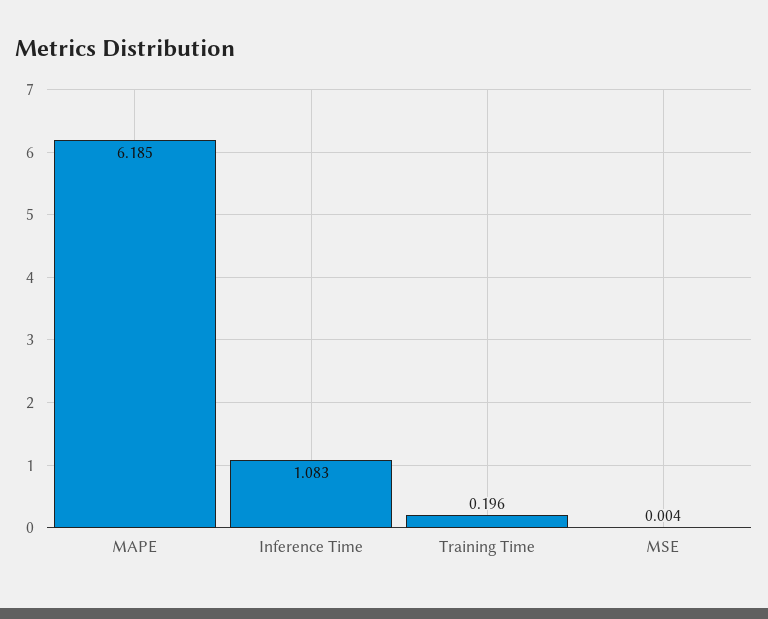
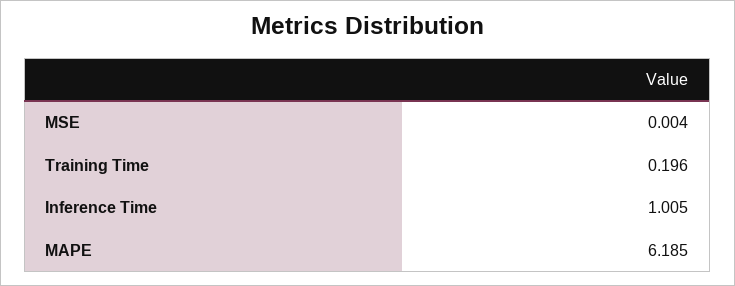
Inference Time: 1.083 -> 1.005

